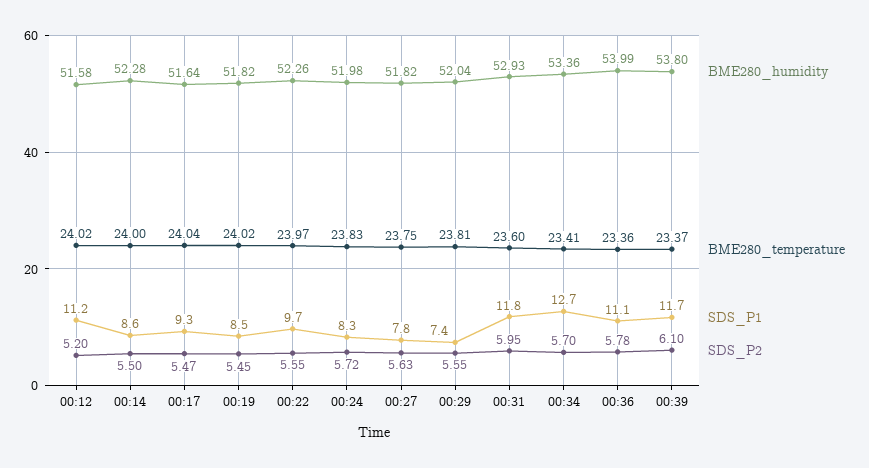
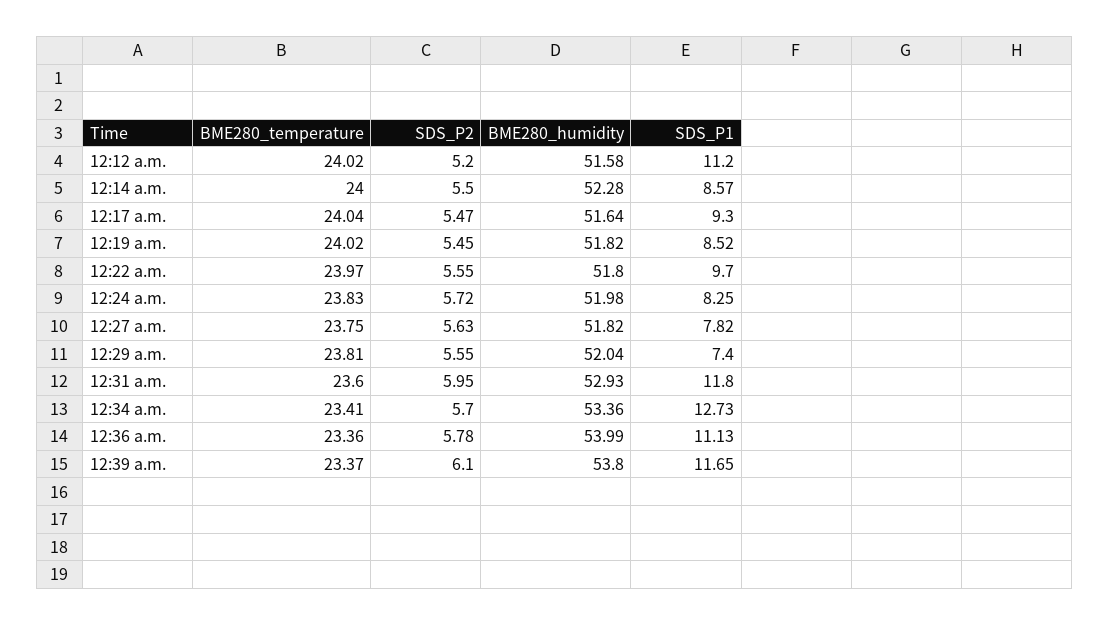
BME280_humidity, 00:22: 52.26 -> 51.8

